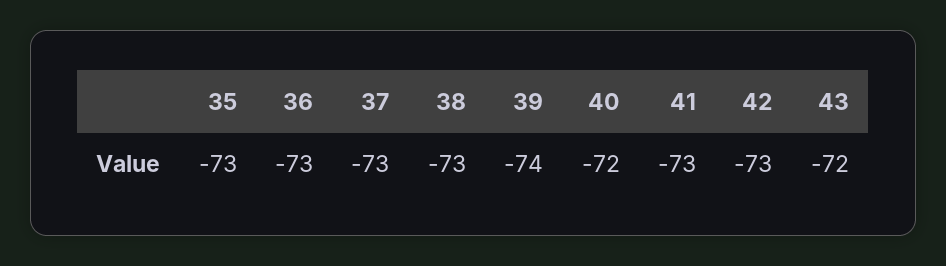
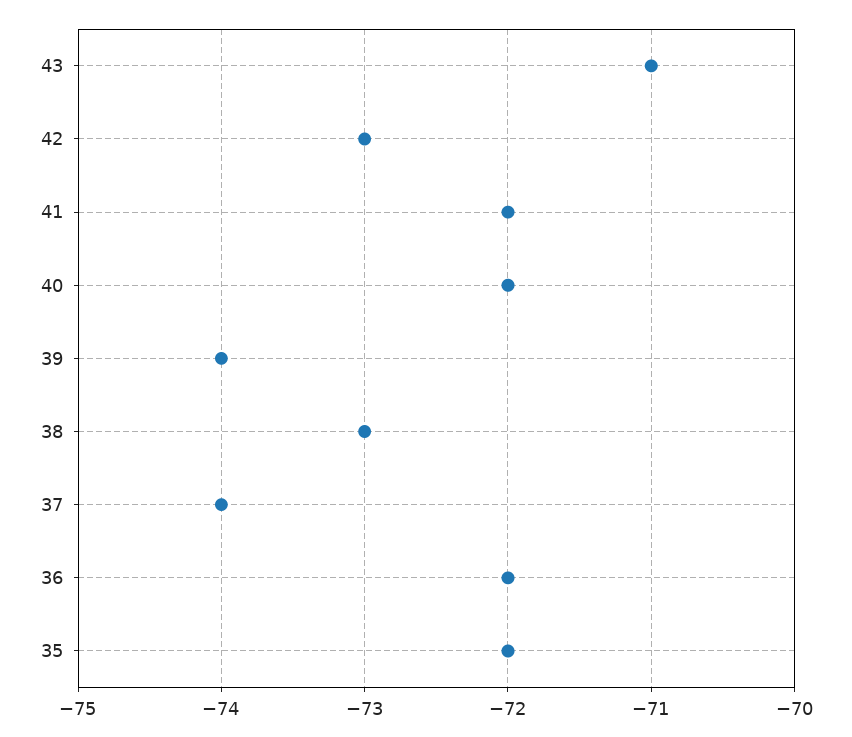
35: -73 -> -72
36: -73 -> -72
37: -73 -> -74
41: -73 -> -72
43: -72 -> -71

